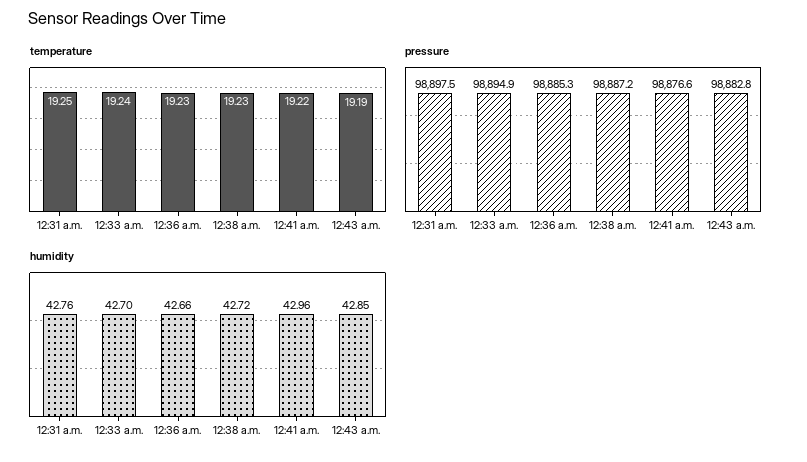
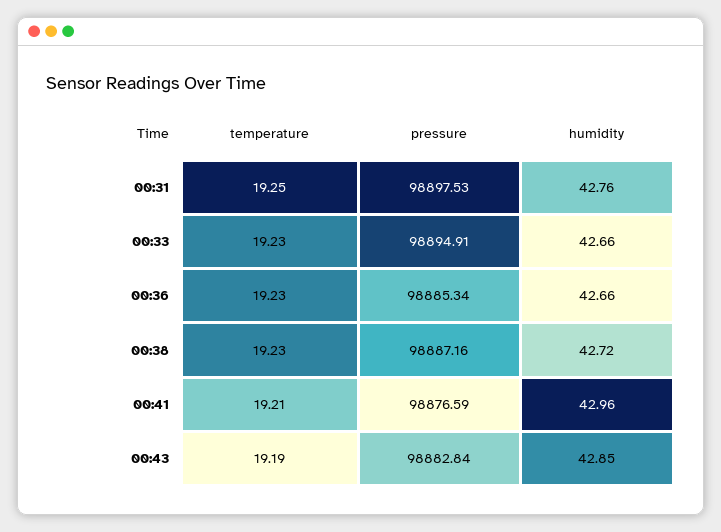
temperature, 12:33 a.m.: 19.24 -> 19.23
temperature, 12:41 a.m.: 19.22 -> 19.21
humidity, 12:33 a.m.: 42.7 -> 42.66

